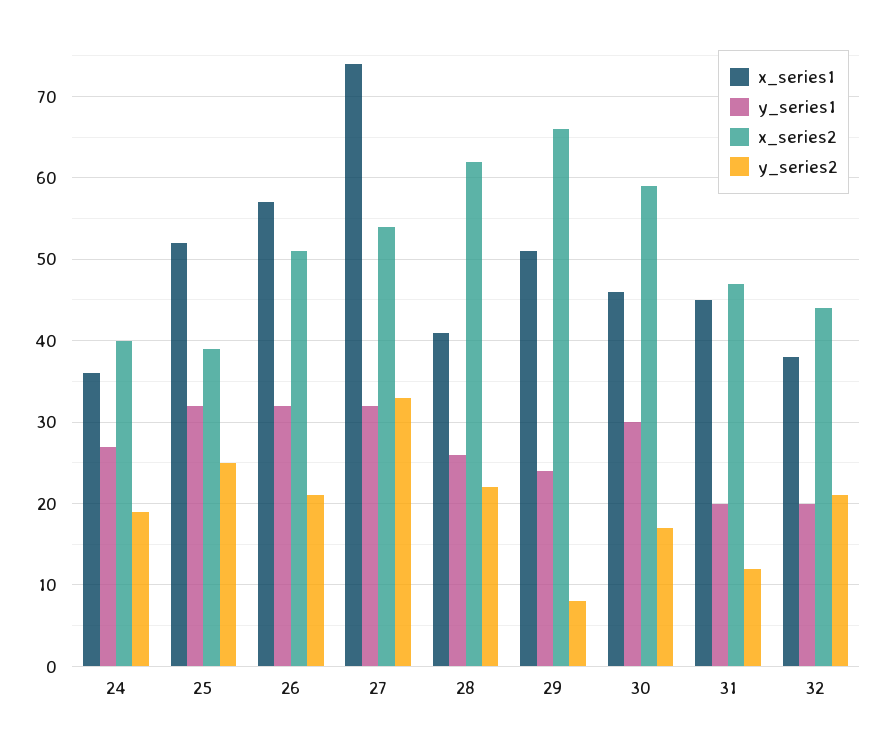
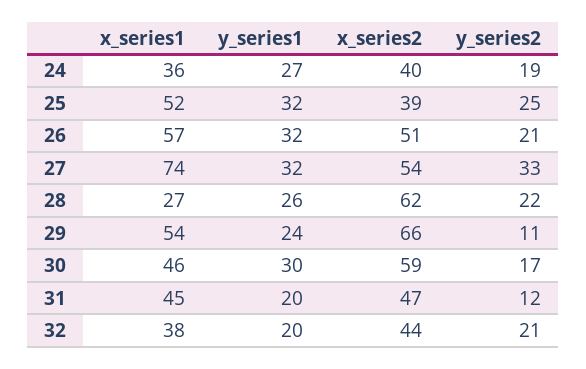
x_series1, 28: 41 -> 27
x_series1, 29: 51 -> 54
y_series2, 29: 8 -> 11

